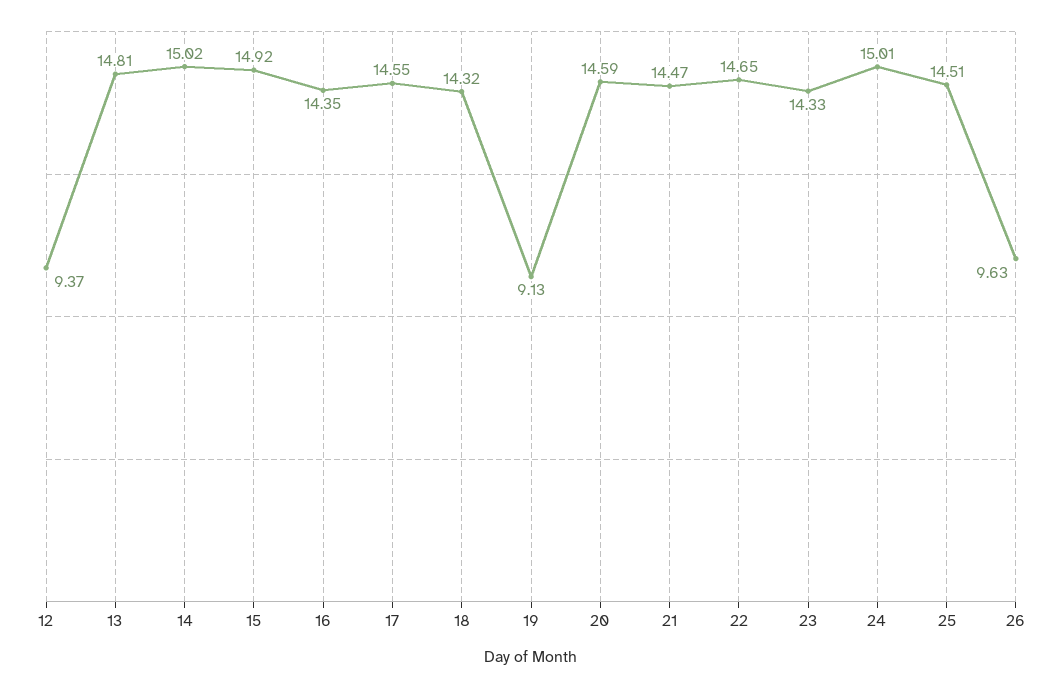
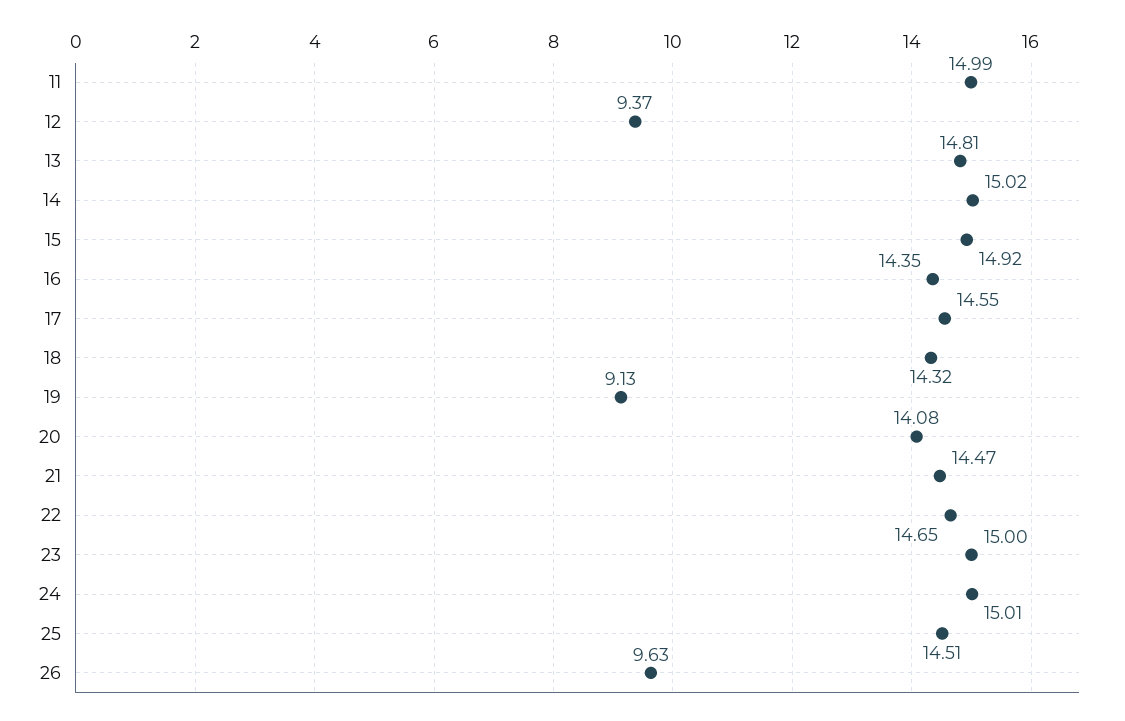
20: 14.59 -> 14.08
23: 14.33 -> 15
11: none -> 14.99

